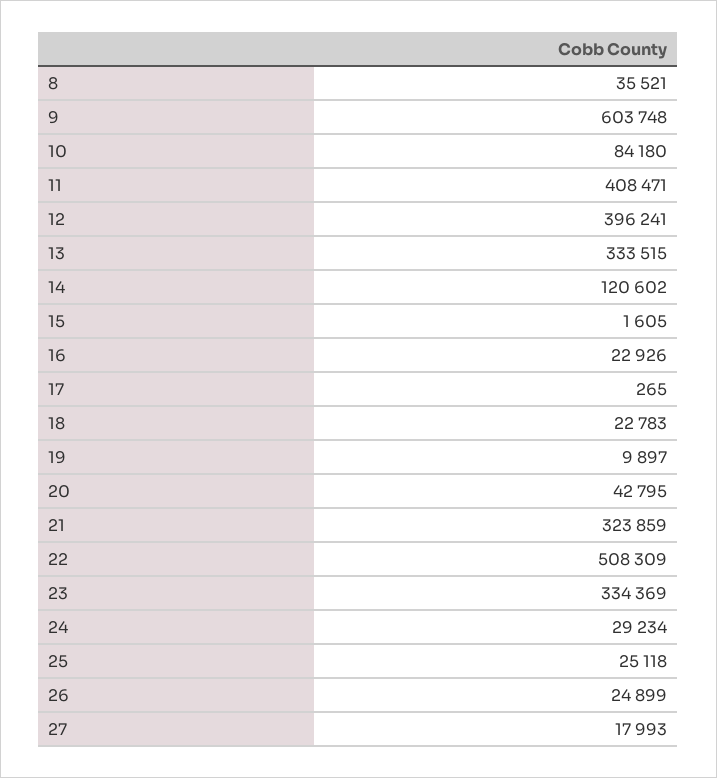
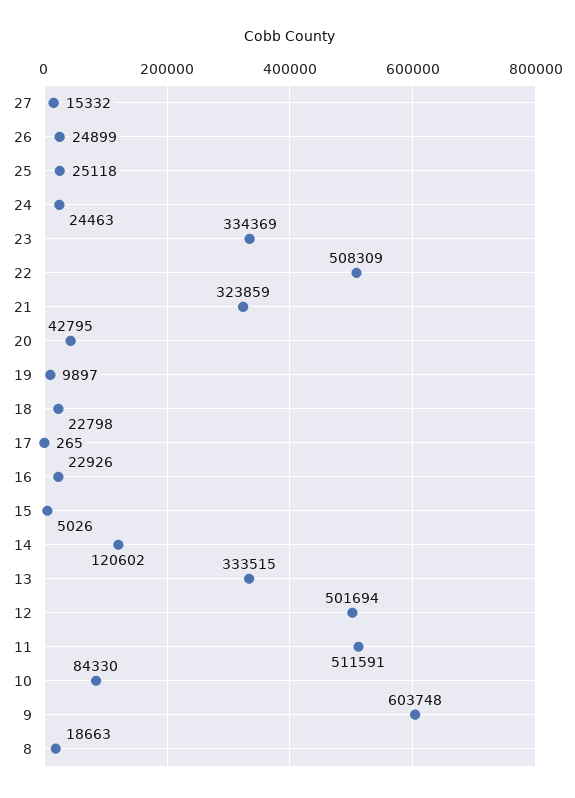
8: 35521 -> 18663
10: 84180 -> 84330
11: 408471 -> 511591
12: 396241 -> 501694
15: 1605 -> 5026
18: 22783 -> 22798
24: 29234 -> 24463
27: 17993 -> 15332

